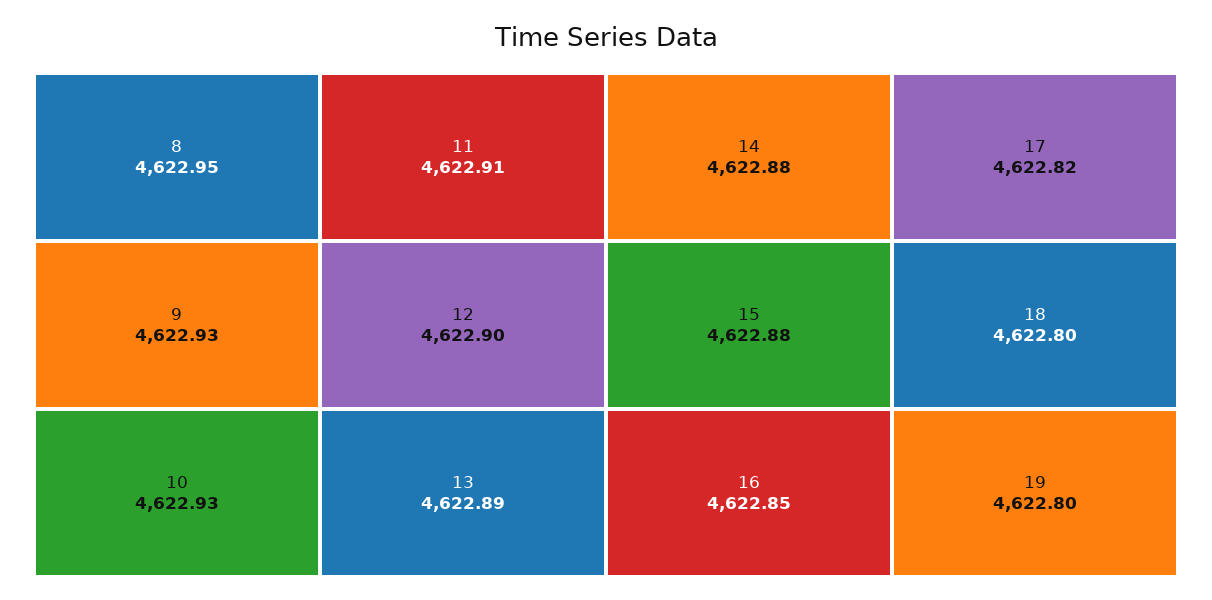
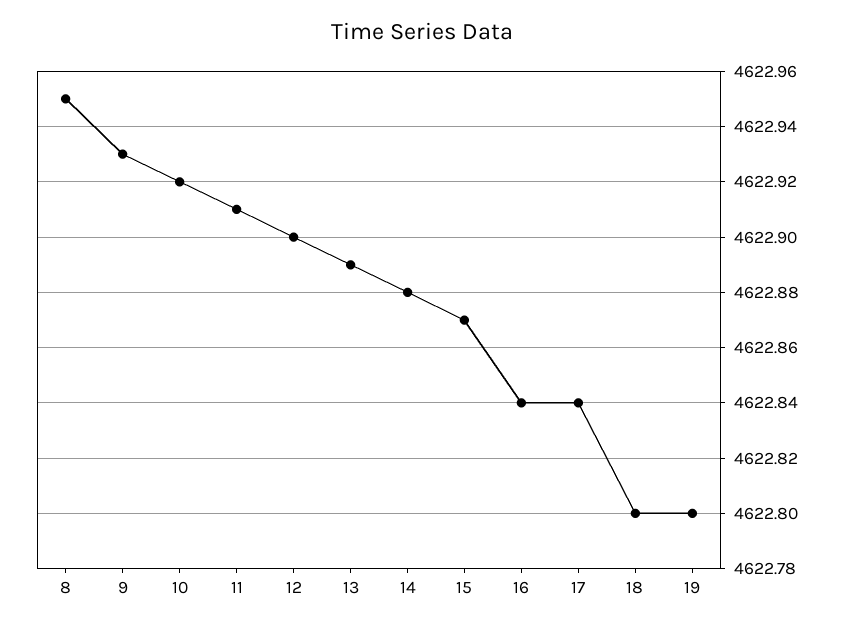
10: 4622.93 -> 4622.92
15: 4622.88 -> 4622.87
16: 4622.85 -> 4622.84
17: 4622.82 -> 4622.84

